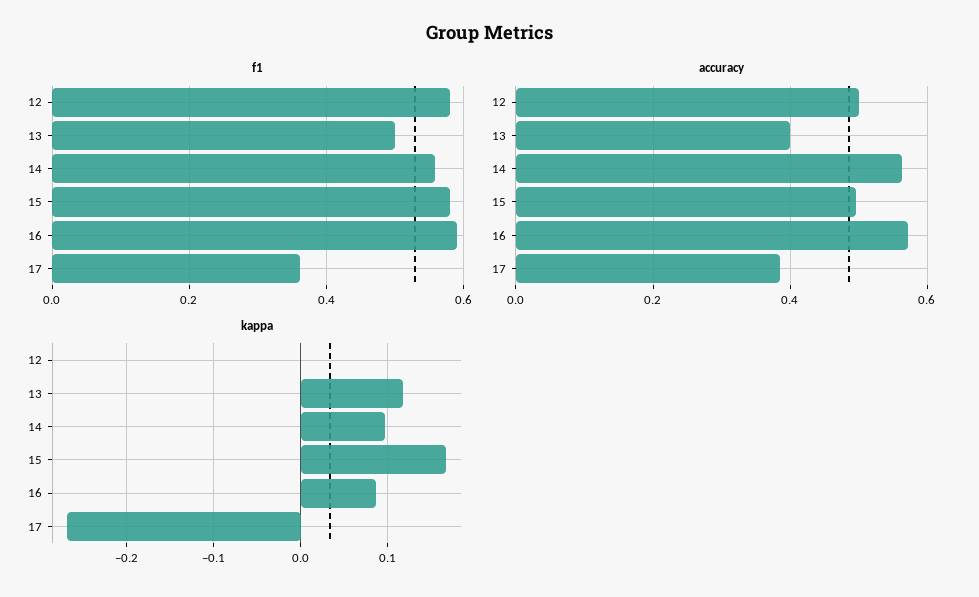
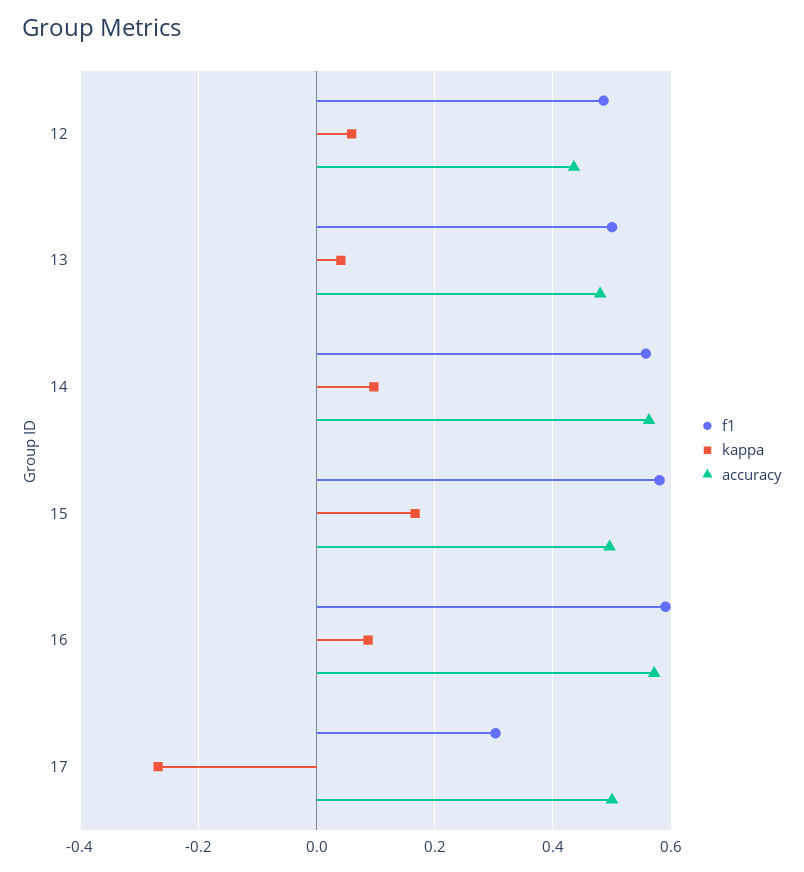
f1, 12: 0.58 -> 0.48
f1, 17: 0.36 -> 0.3
accuracy, 12: 0.5 -> 0.44
accuracy, 13: 0.4 -> 0.48
accuracy, 17: 0.38 -> 0.5
kappa, 12: 0 -> 0.06
kappa, 13: 0.12 -> 0.04

